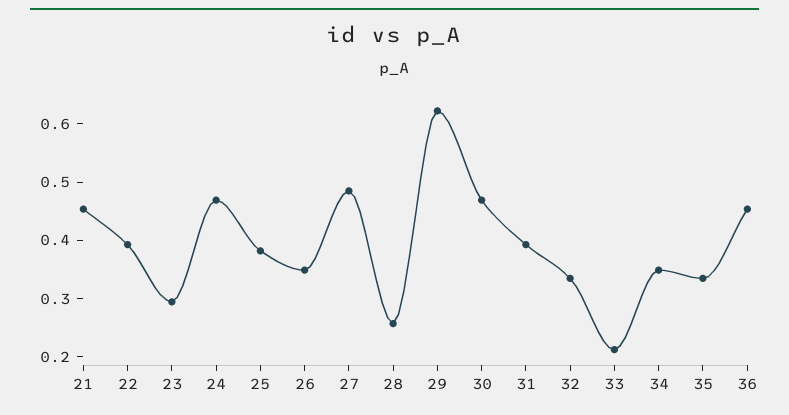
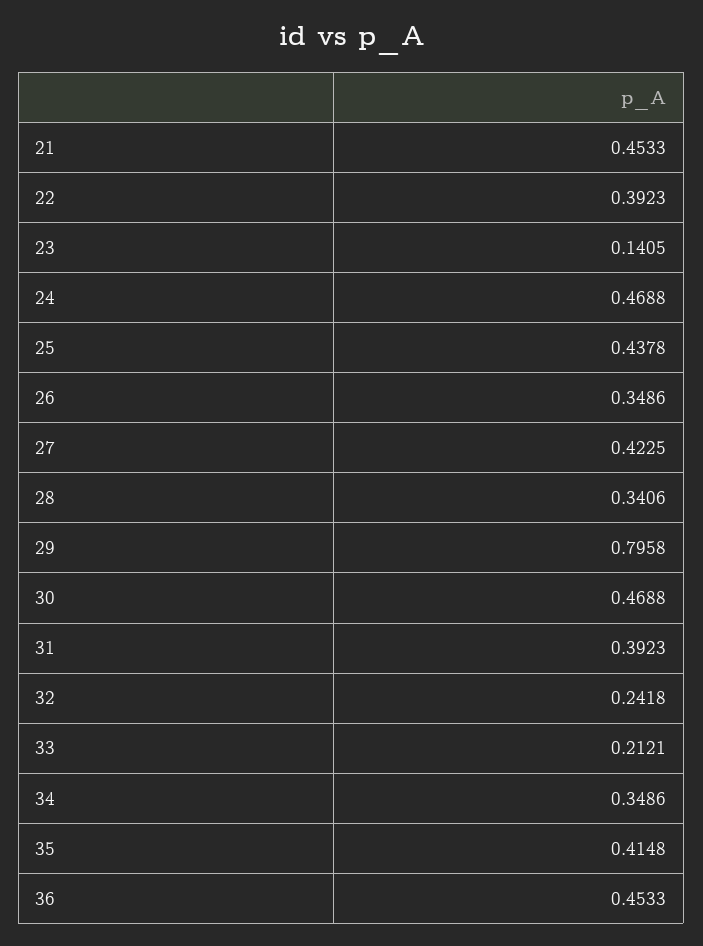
23: 0.3 -> 0.1405
25: 0.38 -> 0.4378
27: 0.48 -> 0.4225
28: 0.26 -> 0.3406
29: 0.62 -> 0.7958
32: 0.34 -> 0.2418
35: 0.34 -> 0.4148

